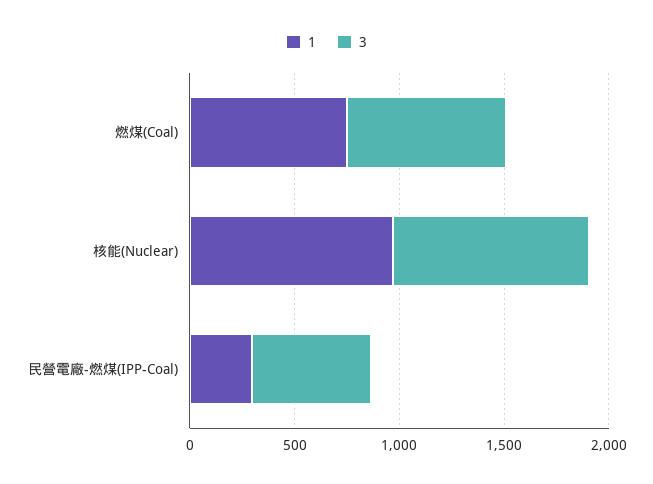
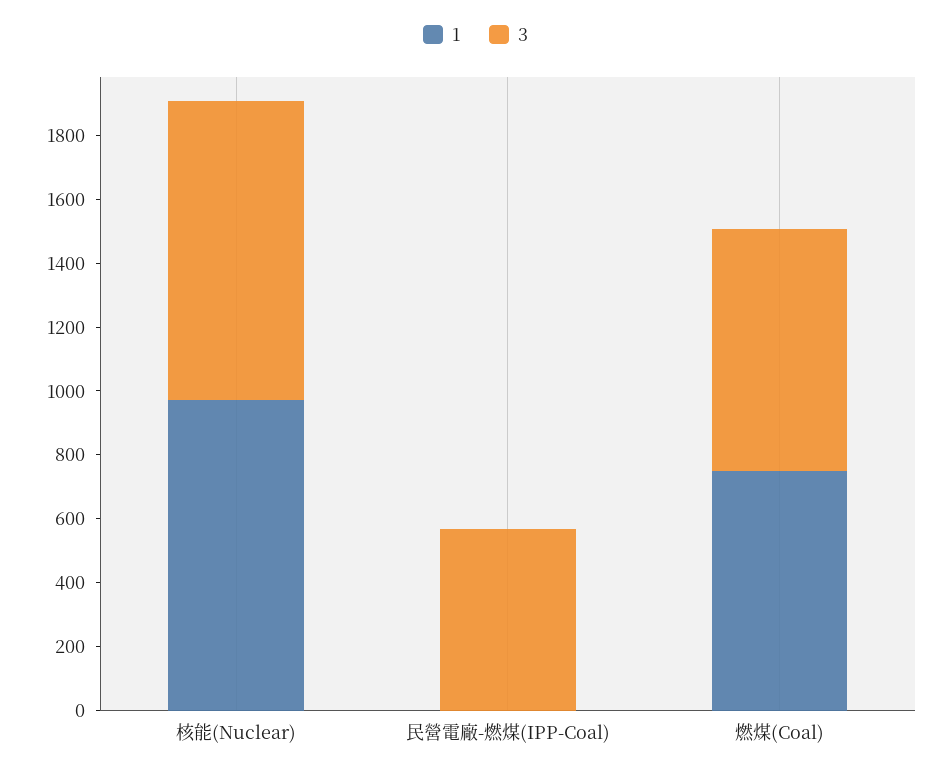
1, 民營電廠-燃煤(IPP-Coal): 300 -> 0

